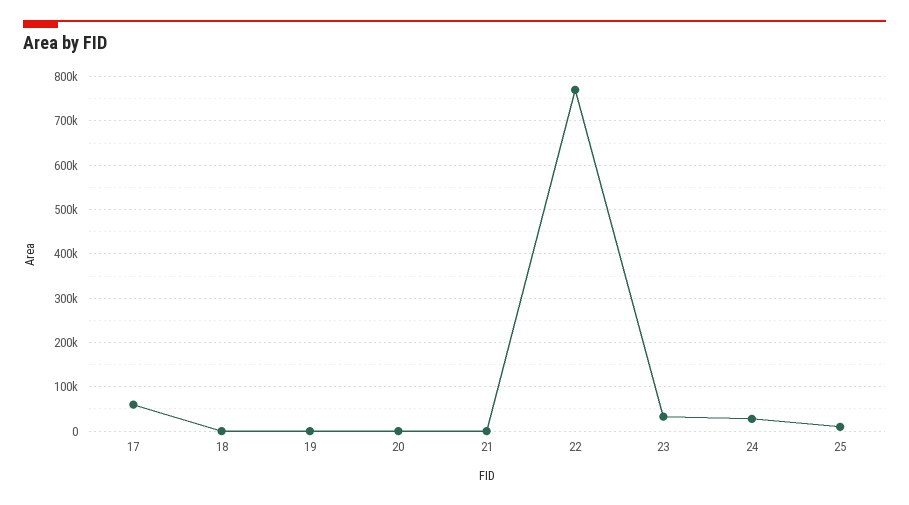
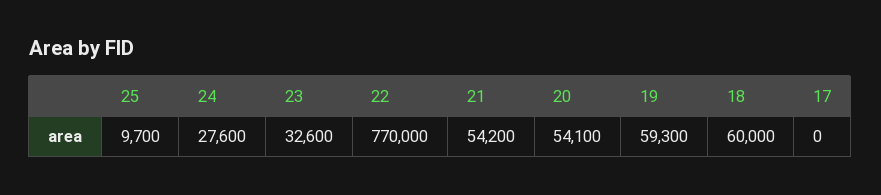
17: 60000 -> 0
18: 0 -> 60000
19: 0 -> 59300
20: 0 -> 54100
21: 0 -> 54200

